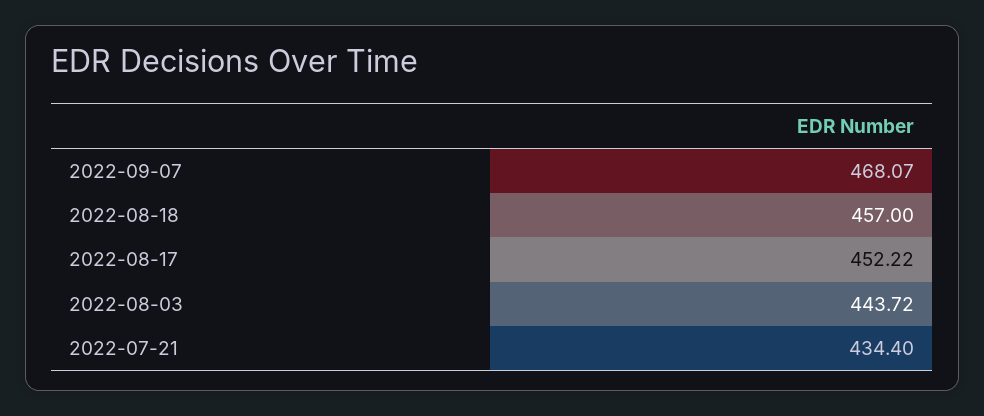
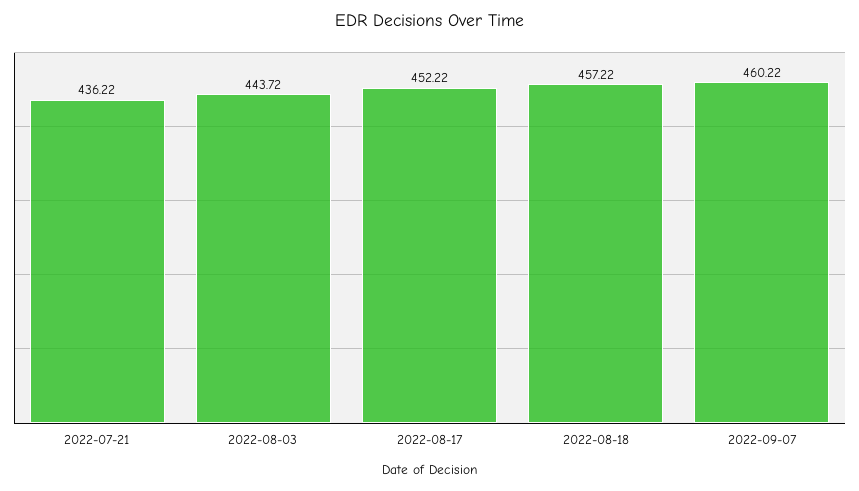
2022-09-07: 468.07 -> 460.22
2022-08-18: 457 -> 457.22
2022-07-21: 434.4 -> 436.22

